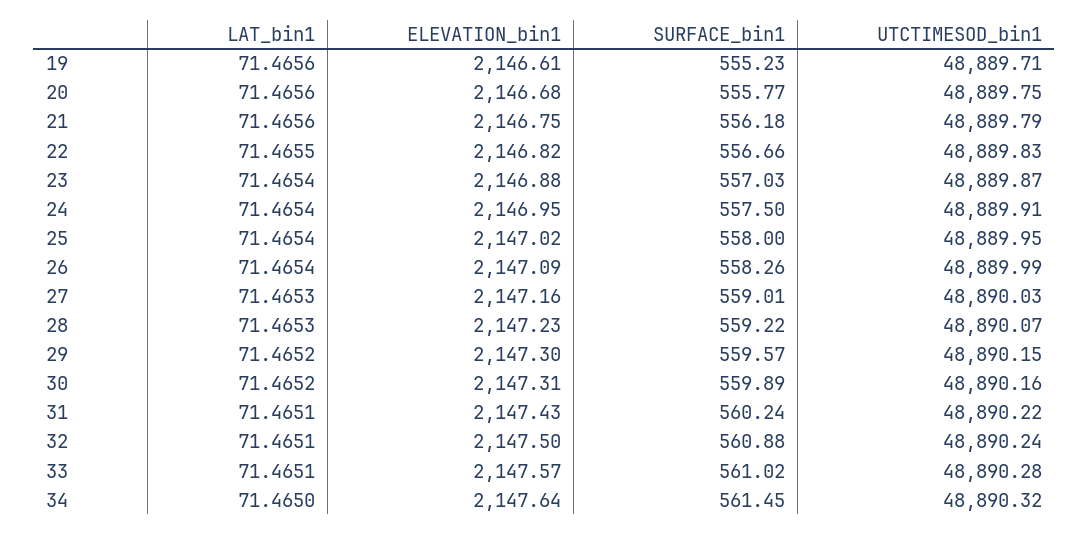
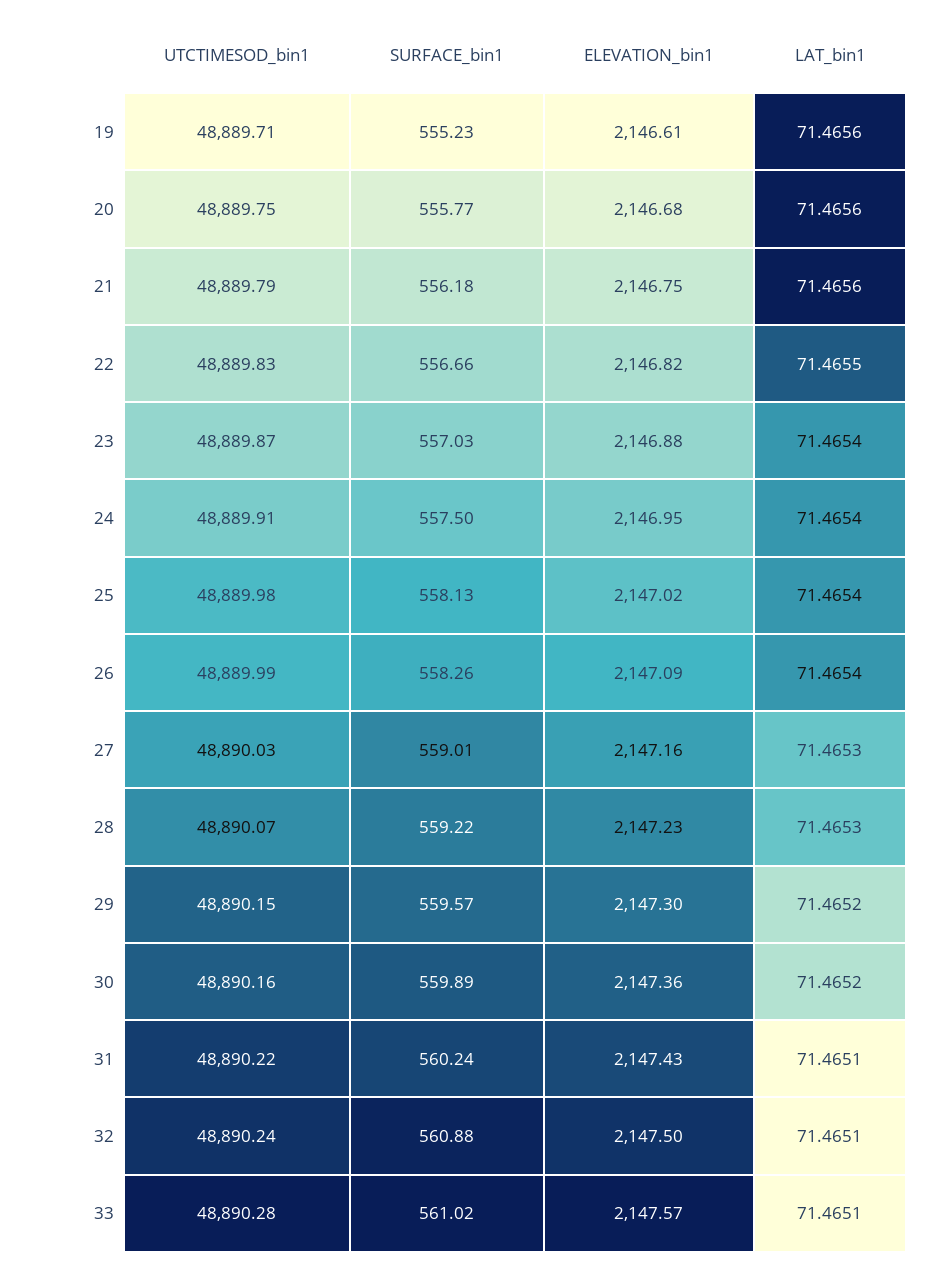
SURFACE_bin1, 25: 558 -> 558.13
UTCTIMESOD_bin1, 25: 48889.95 -> 48889.98
ELEVATION_bin1, 30: 2147.31 -> 2147.36
LAT_bin1, 34: 71.465 -> none
ELEVATION_bin1, 34: 2147.64 -> none
SURFACE_bin1, 34: 561.45 -> none
UTCTIMESOD_bin1, 34: 48890.32 -> none

